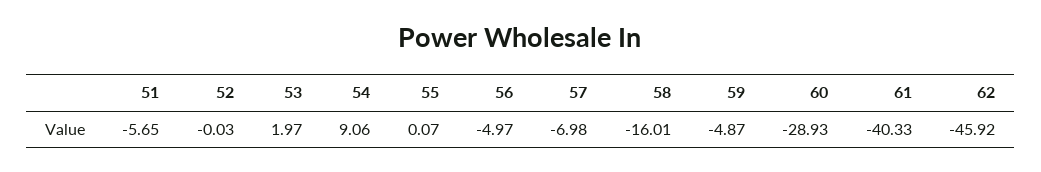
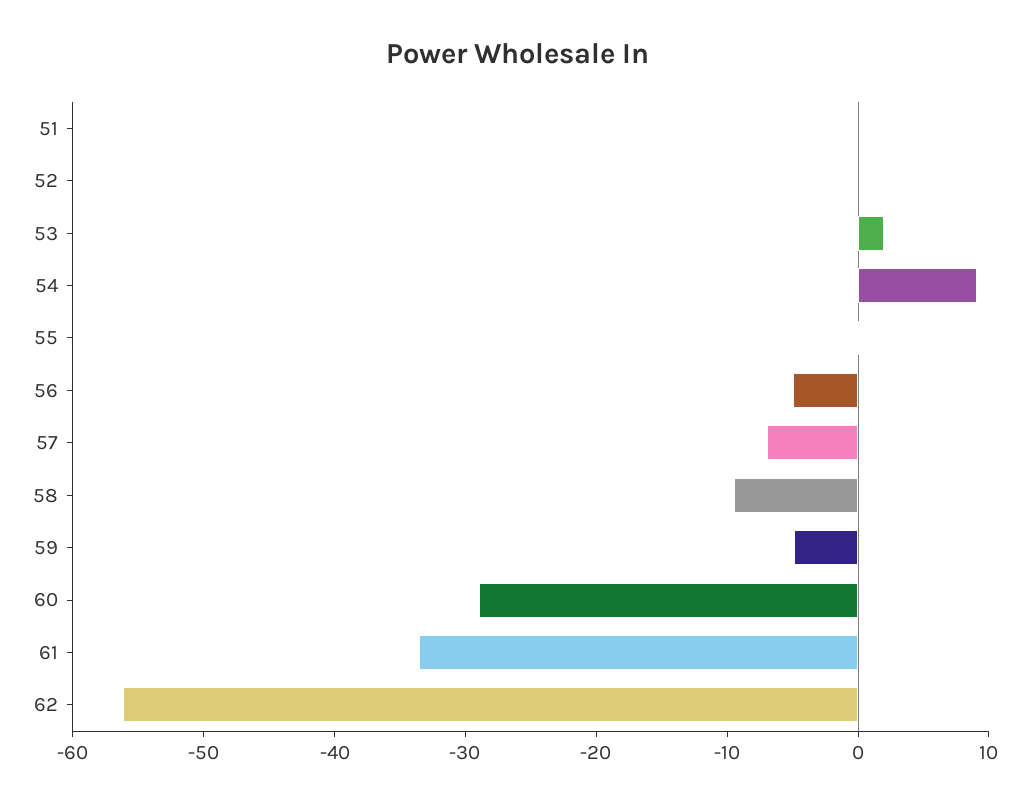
51: -5.65 -> 0
58: -16.01 -> -10
61: -40.33 -> -34
62: -45.92 -> -56

